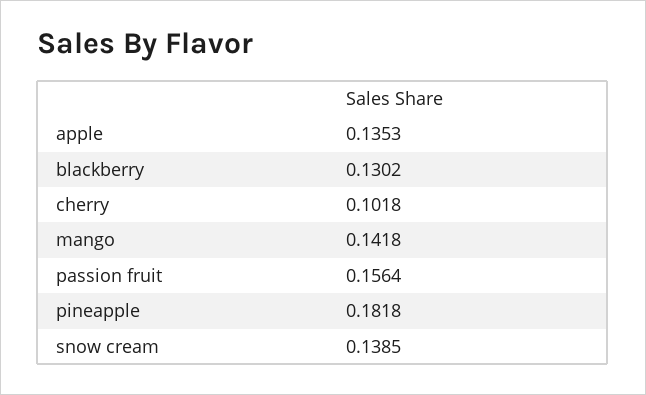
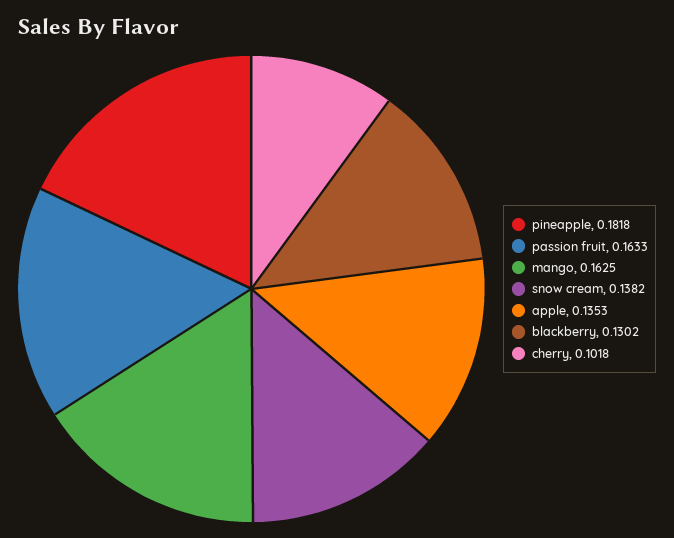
mango: 0.1418 -> 0.1625
passion fruit: 0.1564 -> 0.1633
snow cream: 0.1385 -> 0.1382

